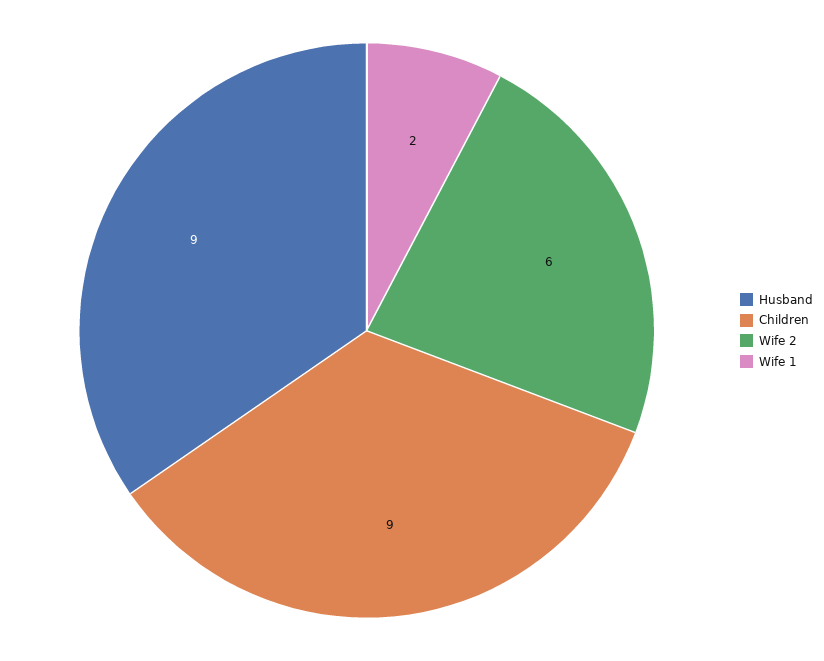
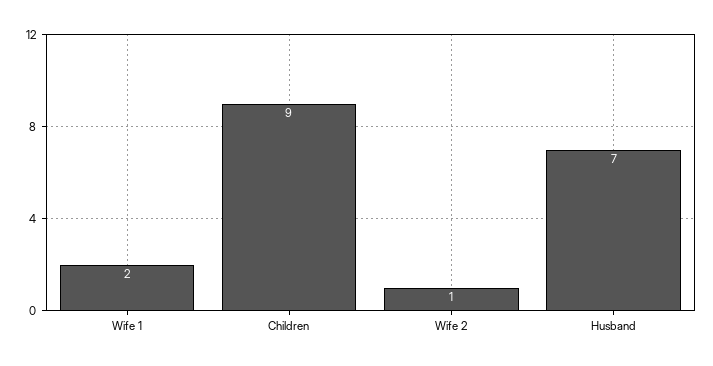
Husband: 9 -> 7
Wife 2: 6 -> 1

